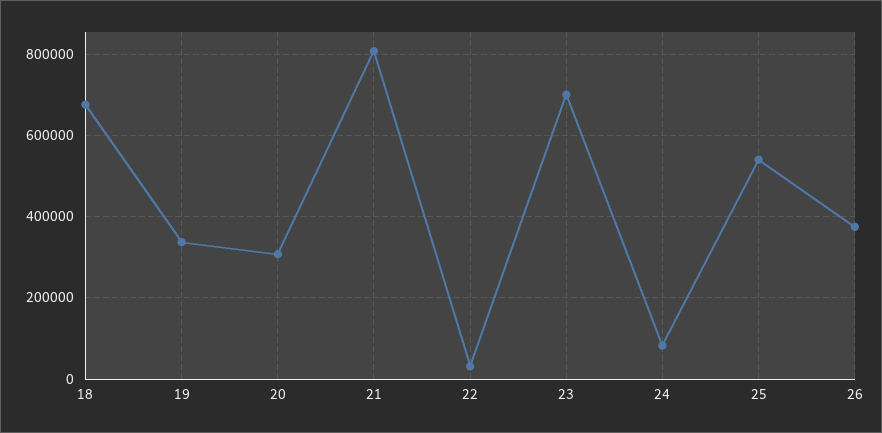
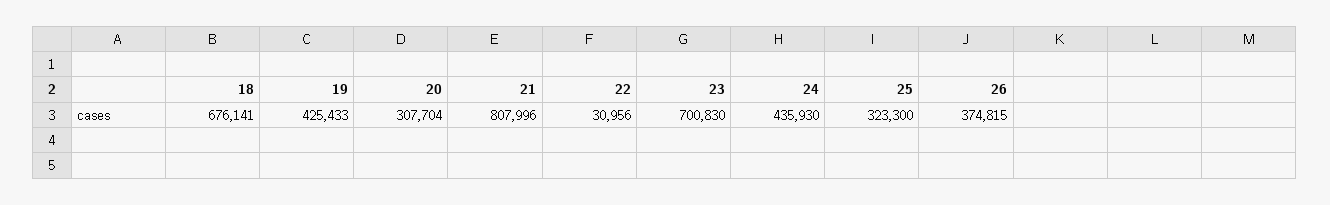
19: 340000 -> 425433
24: 80000 -> 435930
25: 540000 -> 323300

